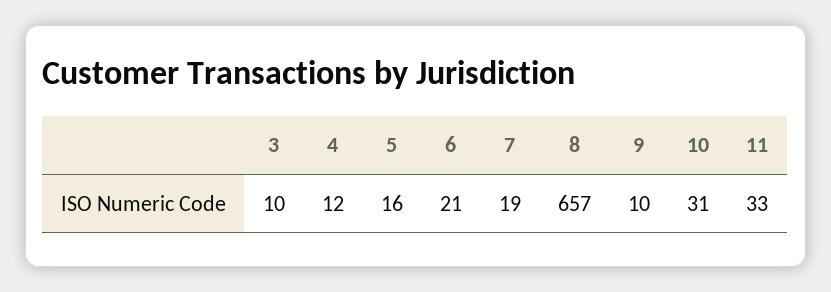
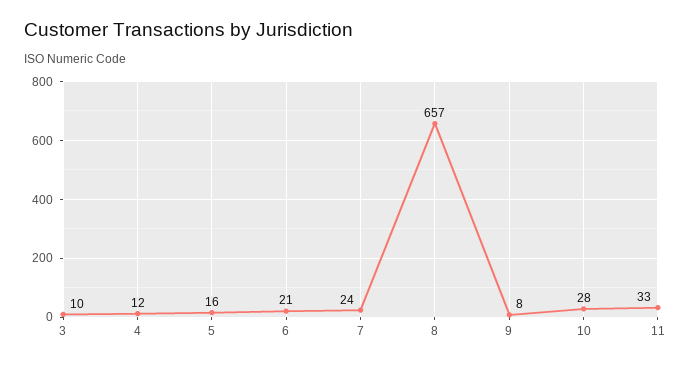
7: 19 -> 24
9: 10 -> 8
10: 31 -> 28

